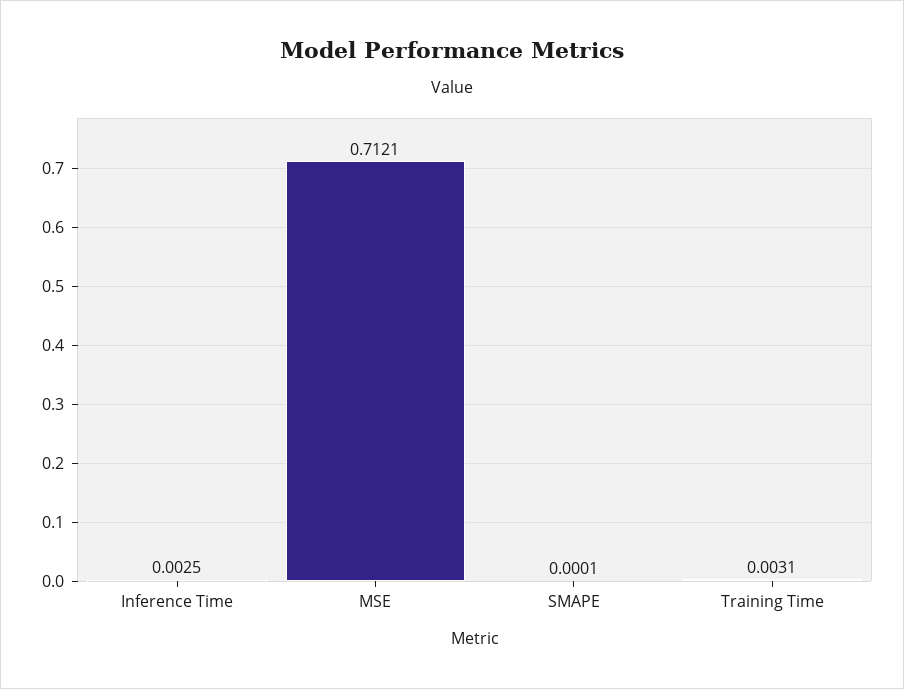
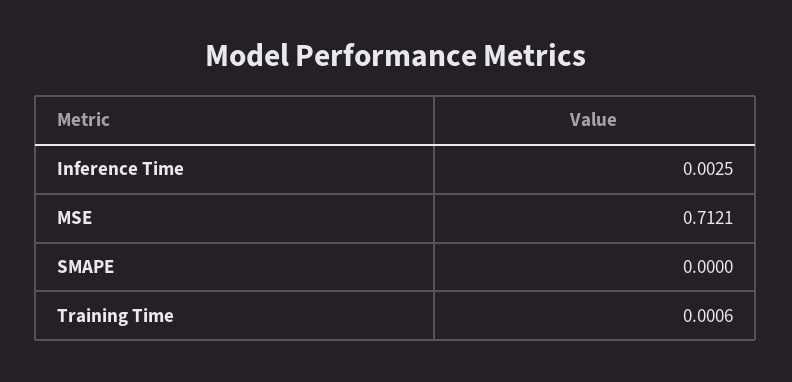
SMAPE: 0.0001 -> 0
Training Time: 0.0031 -> 0.0006

